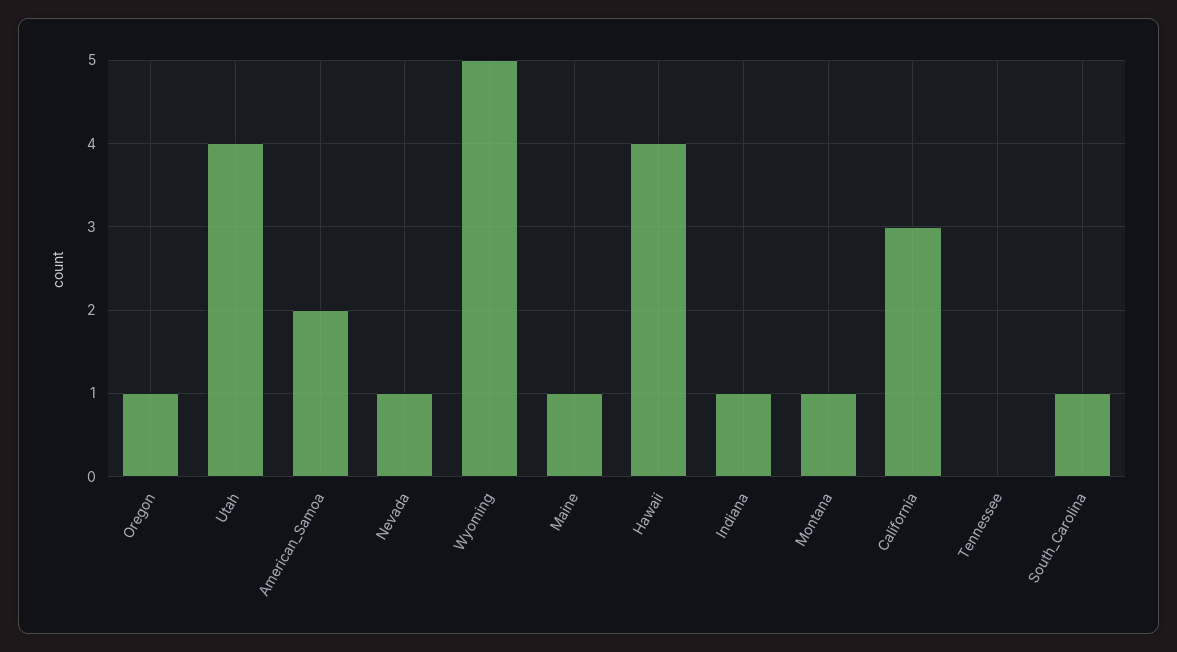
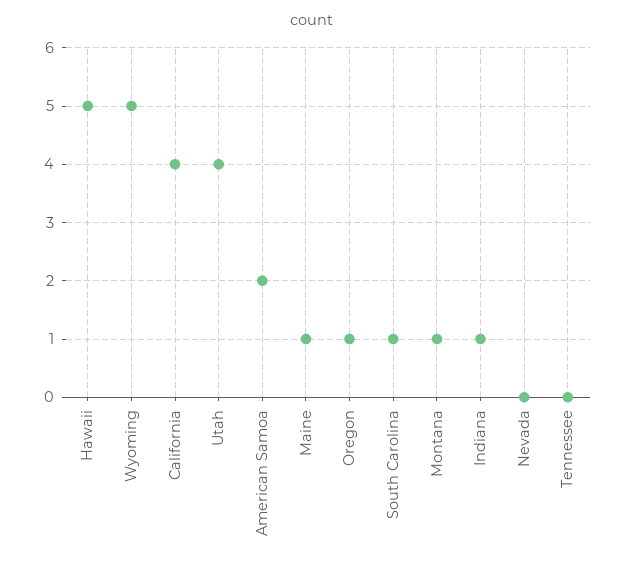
Nevada: 1 -> 0
Hawaii: 4 -> 5
California: 3 -> 4

